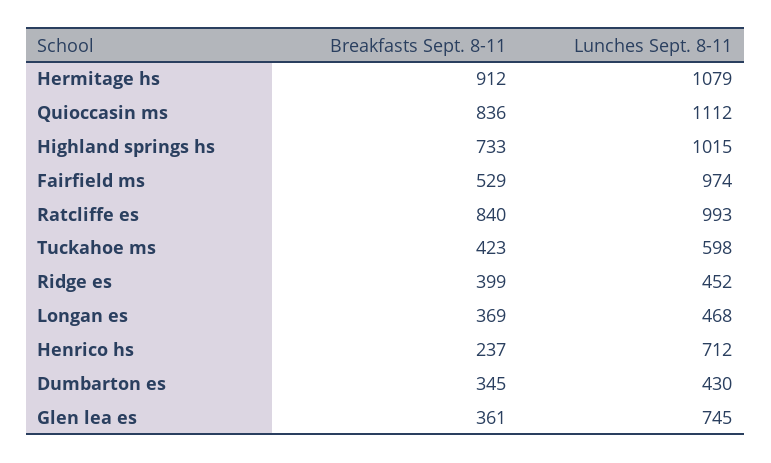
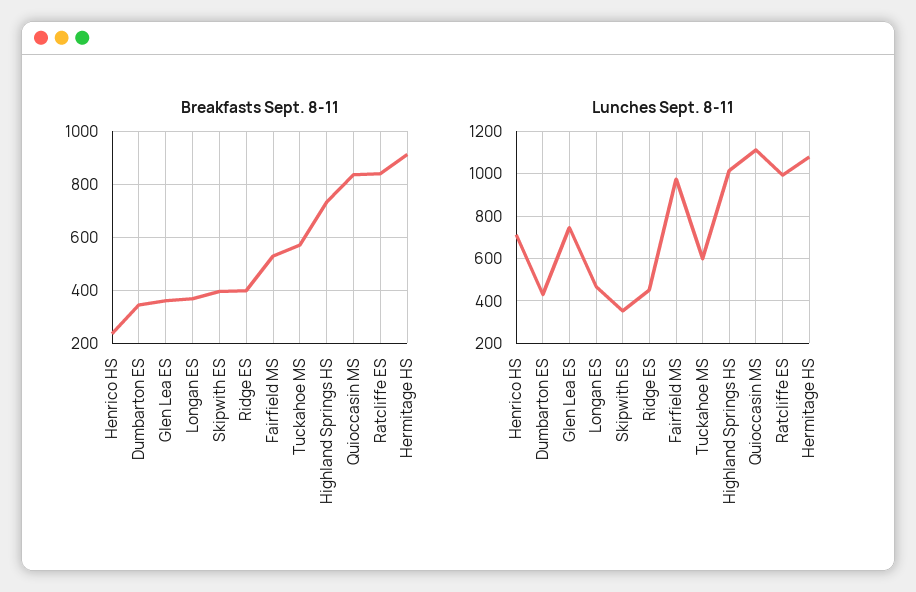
Breakfasts Sept. 8-11, Tuckahoe ms: 423 -> 575
Breakfasts Sept. 8-11, Skipwith ES: none -> 400
Lunches Sept. 8-11, Skipwith ES: none -> 350

